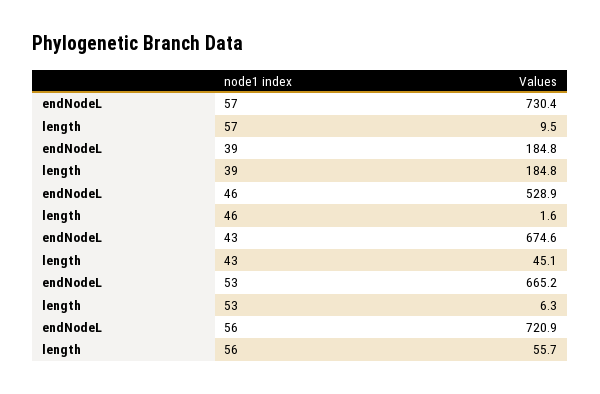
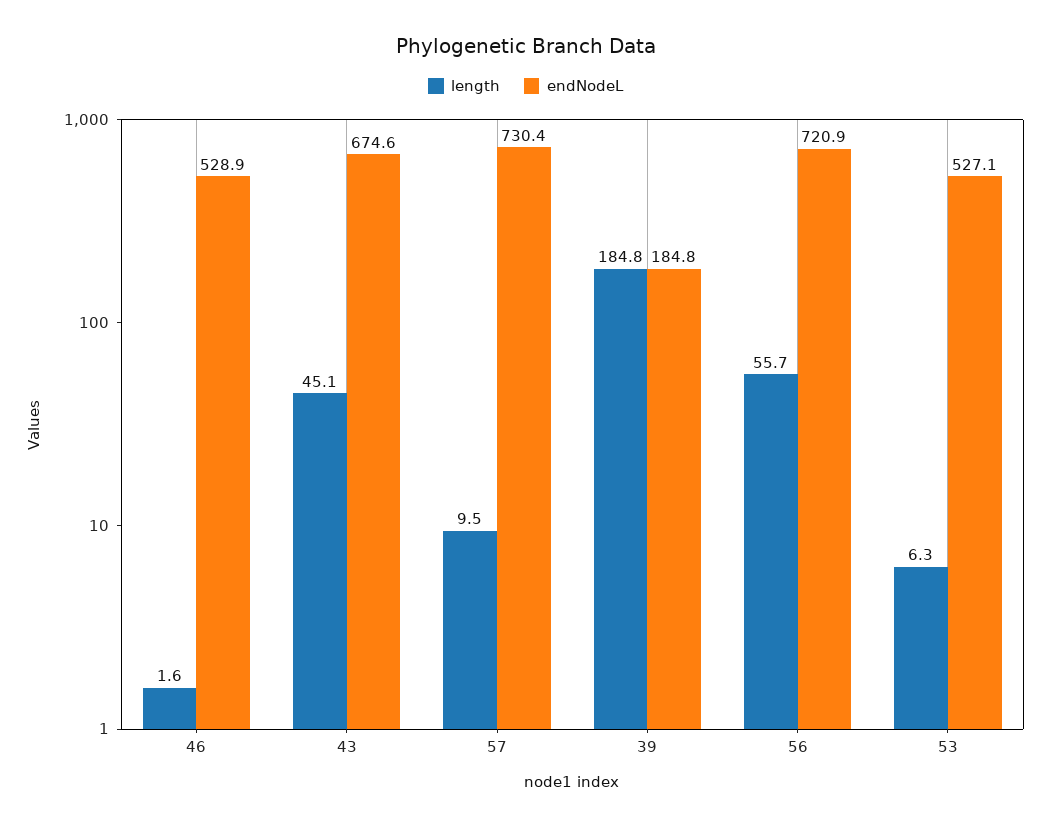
endNodeL, 53: 665.2 -> 527.1

